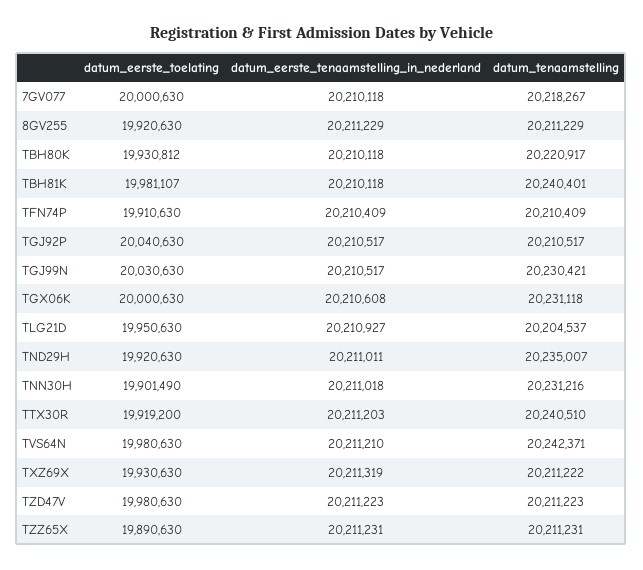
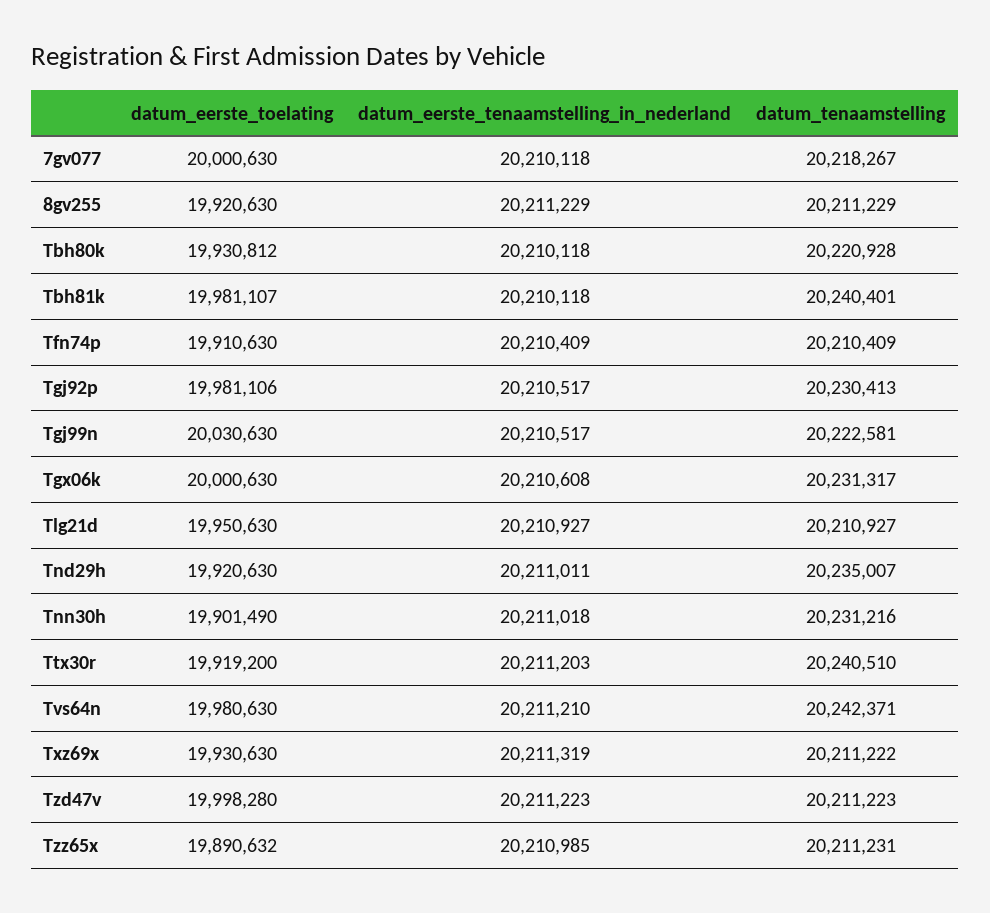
datum_tenaamstelling, TBH80K: 20220917 -> 20220928
datum_eerste_toelating, TGJ92P: 20040630 -> 19981106
datum_tenaamstelling, TGJ92P: 20210517 -> 20230413
datum_tenaamstelling, TGJ99N: 20230421 -> 20222581
datum_tenaamstelling, TGX06K: 20231118 -> 20231317
datum_tenaamstelling, TLG21D: 20204537 -> 20210927
datum_eerste_toelating, TZD47V: 19980630 -> 19998280
datum_eerste_toelating, TZZ65X: 19890630 -> 19890632
datum_eerste_tenaamstelling_in_nederland, TZZ65X: 20211231 -> 20210985

